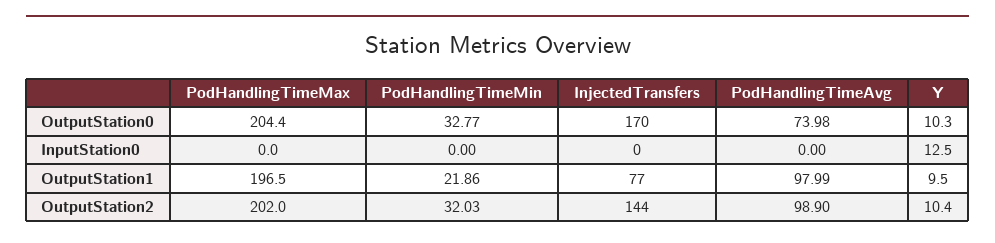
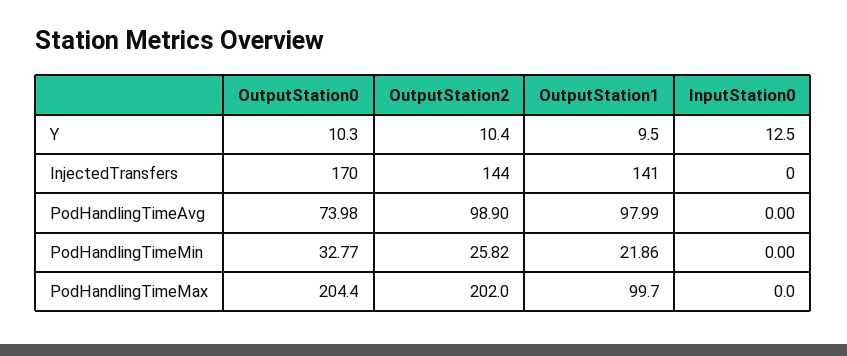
PodHandlingTimeMax, OutputStation1: 196.5 -> 99.7
InjectedTransfers, OutputStation1: 77 -> 141
PodHandlingTimeMin, OutputStation2: 32.03 -> 25.82

